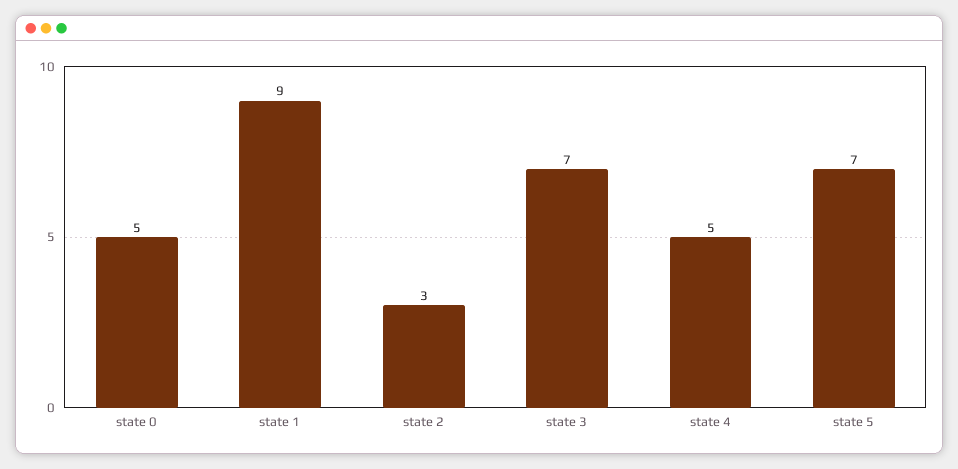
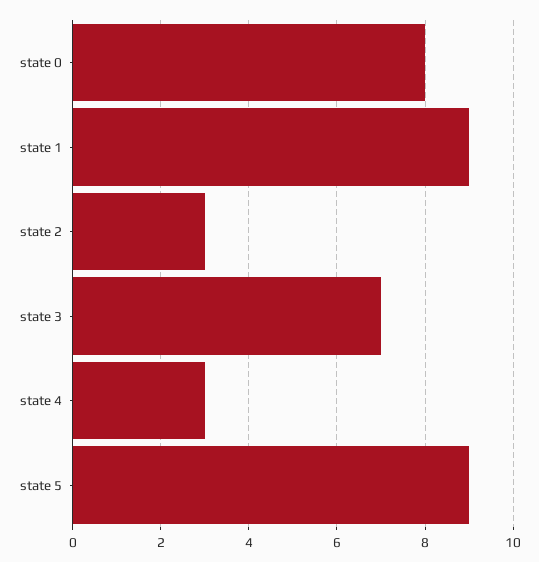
state 0: 5 -> 8
state 4: 5 -> 3
state 5: 7 -> 9

